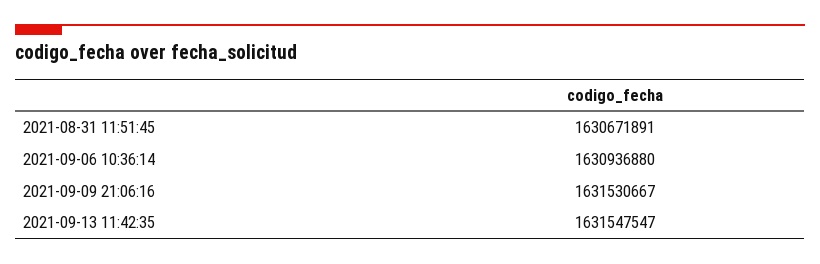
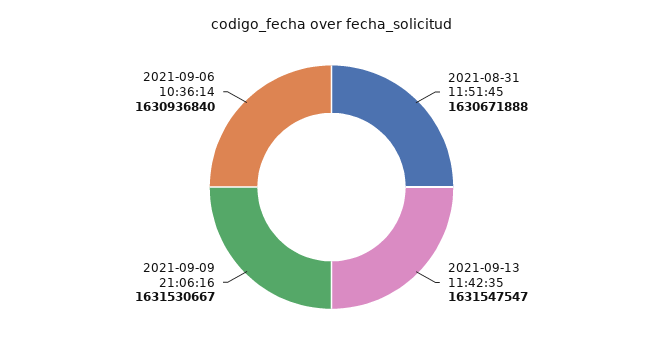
2021-08-31 11:51:45: 1630671891 -> 1630671888
2021-09-06 10:36:14: 1630936880 -> 1630936840

